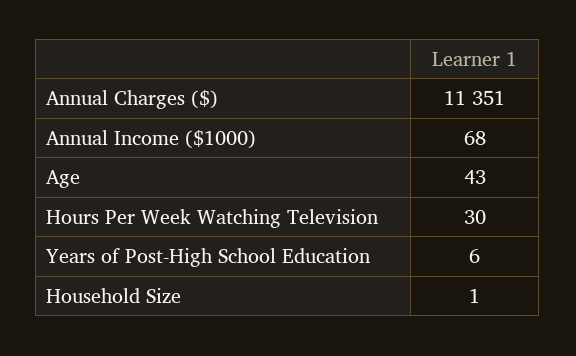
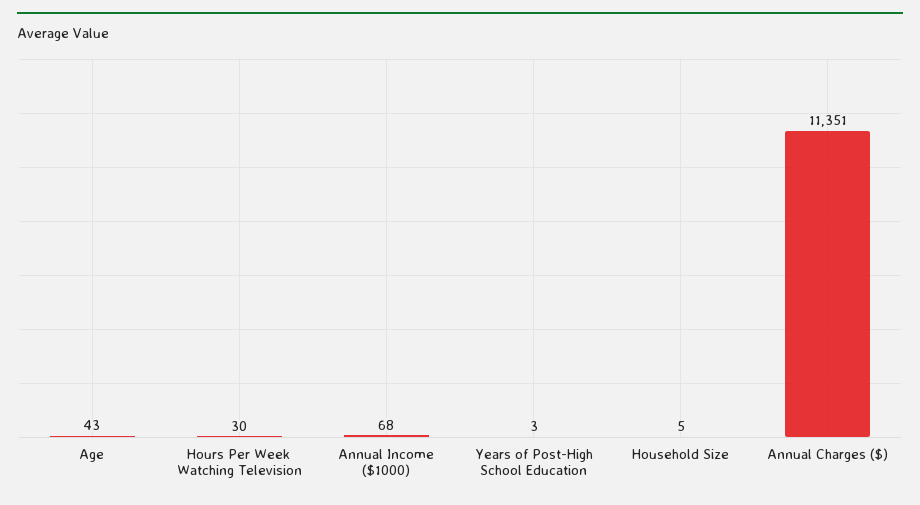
Years of Post-High School Education: 6 -> 3
Household Size: 1 -> 5

